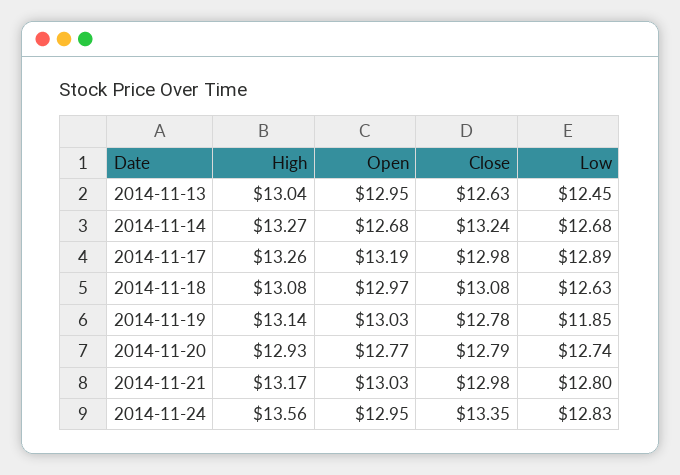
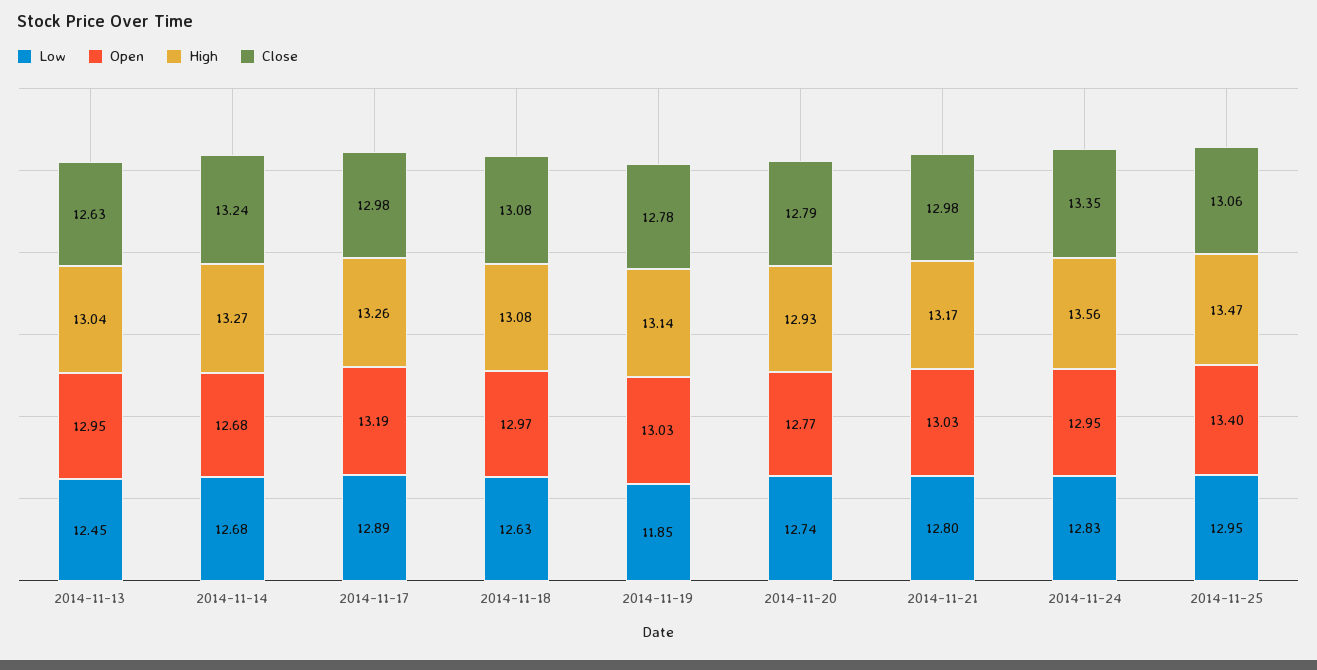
Low, 2014-11-25: none -> 12.95
Open, 2014-11-25: none -> 13.4
High, 2014-11-25: none -> 13.47
Close, 2014-11-25: none -> 13.06

